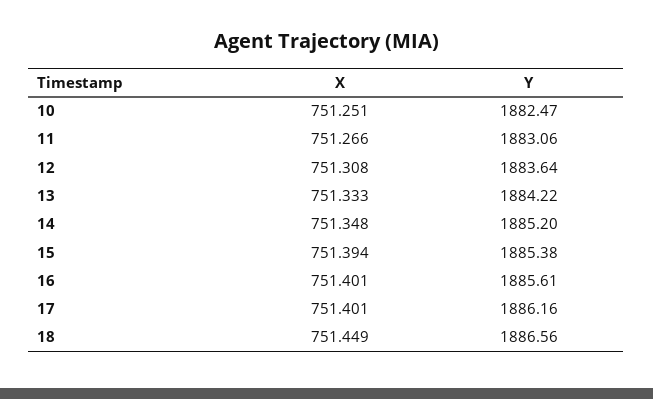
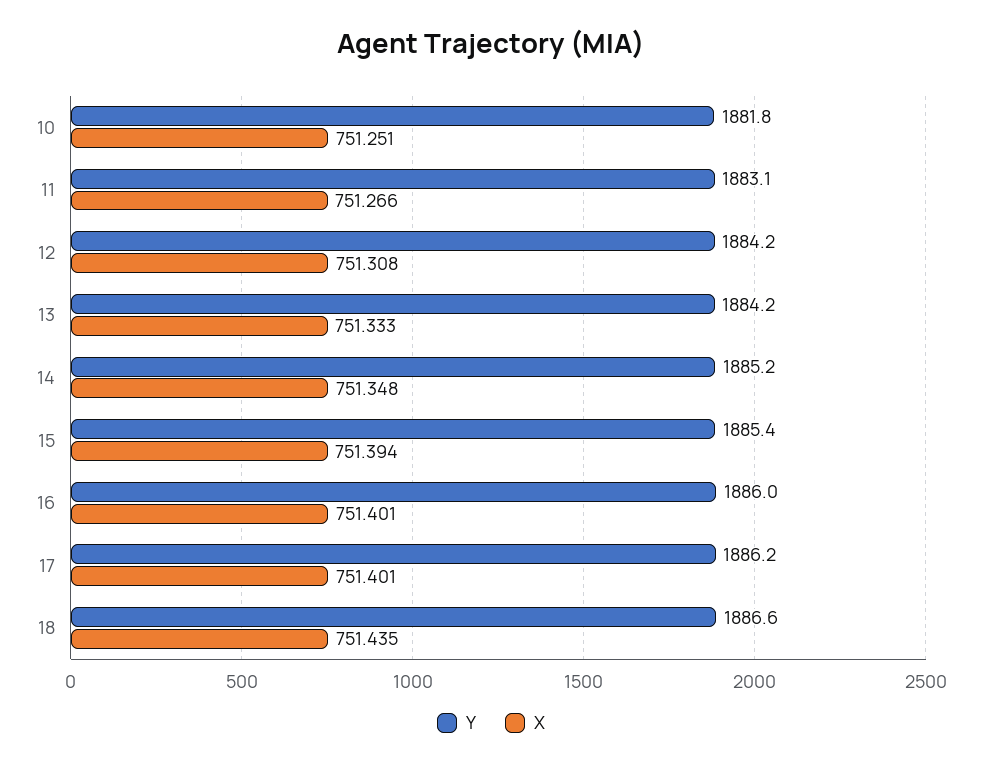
Y, 10: 1882.47 -> 1881.8
Y, 12: 1883.64 -> 1884.2
Y, 16: 1885.61 -> 1886
X, 18: 751.449 -> 751.435

